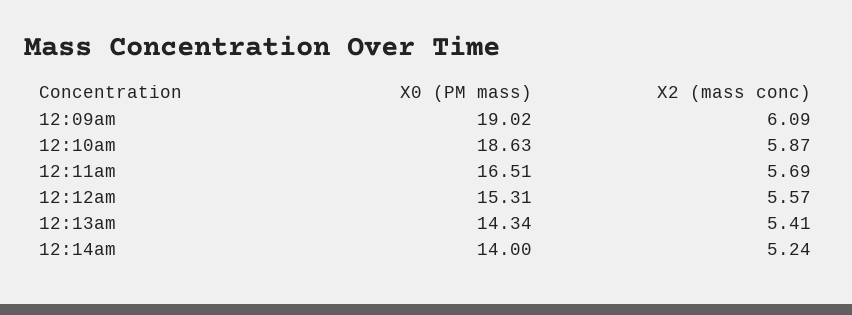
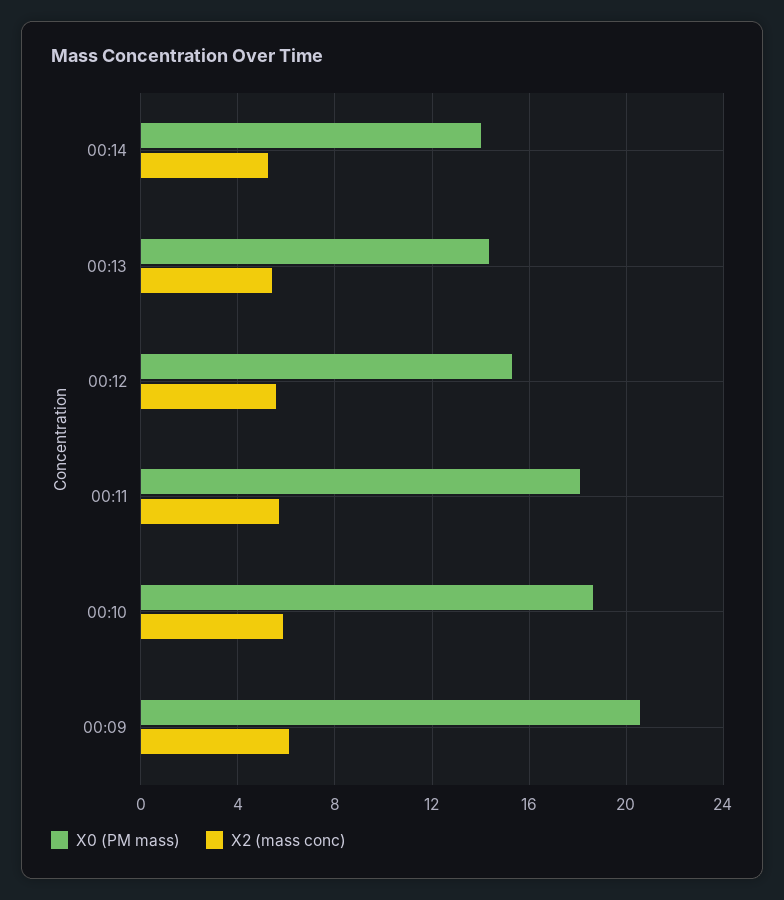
X0 (PM mass), 12:09am: 19.02 -> 20.5
X0 (PM mass), 12:11am: 16.51 -> 18

